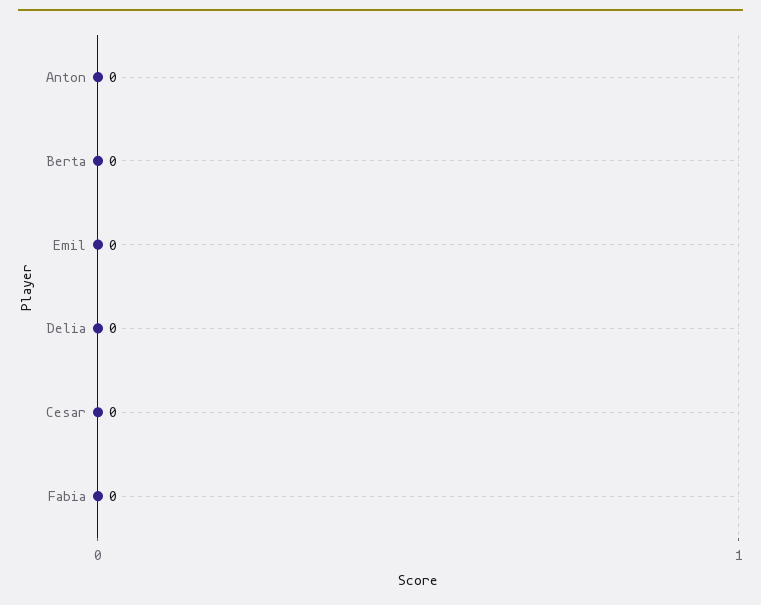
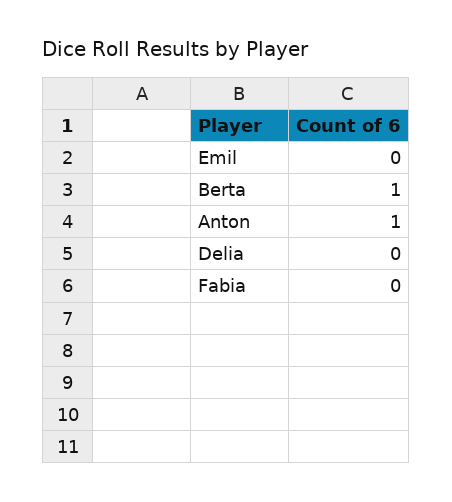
Anton: 0 -> 1
Berta: 0 -> 1
Cesar: 0 -> none

